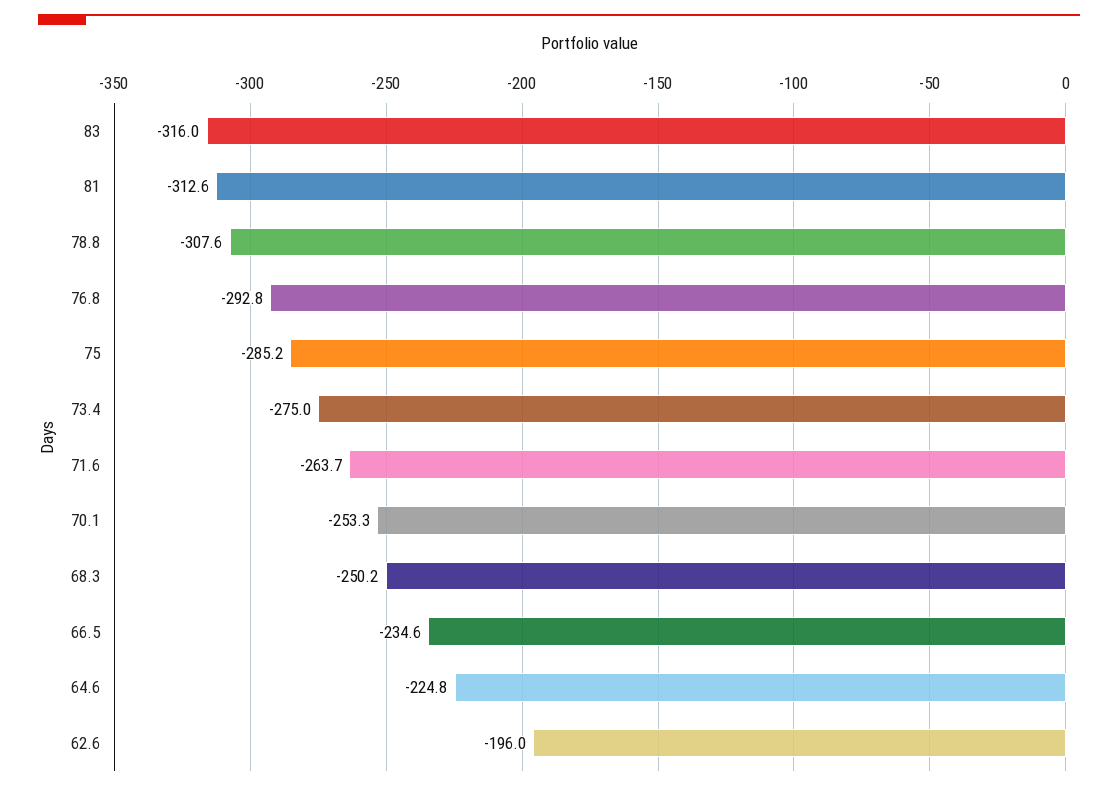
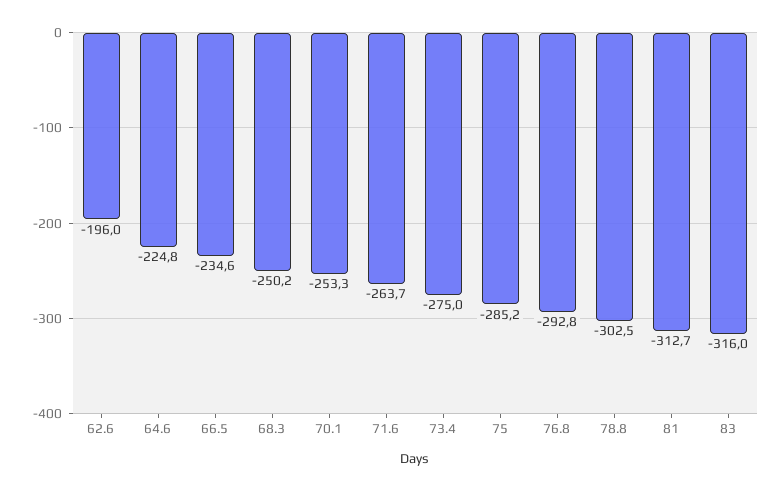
81: -312.6 -> -312.7
78.8: -307.6 -> -302.5

